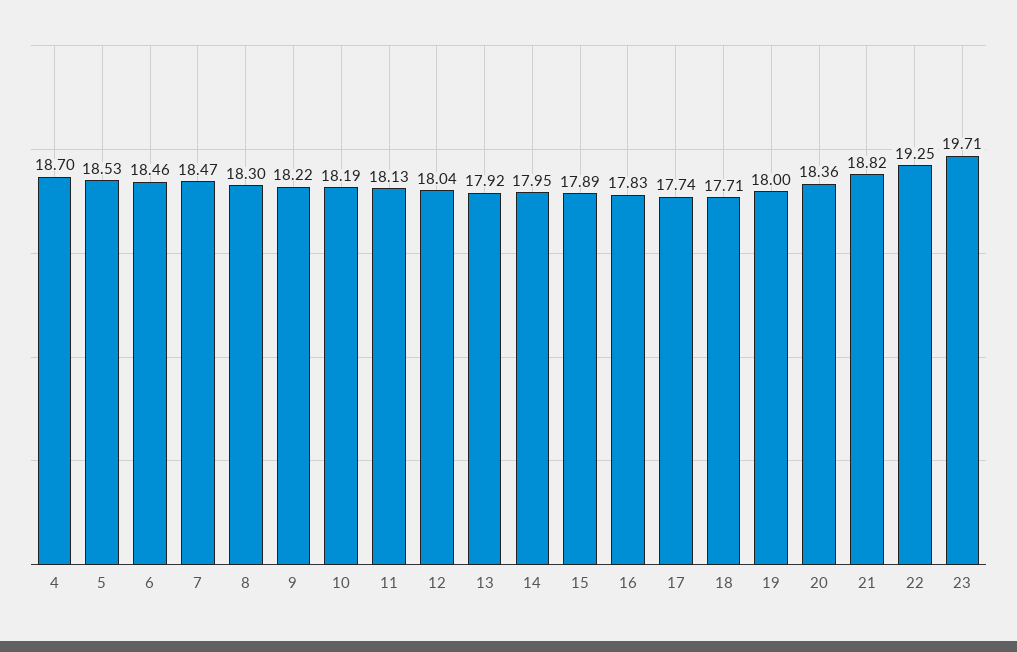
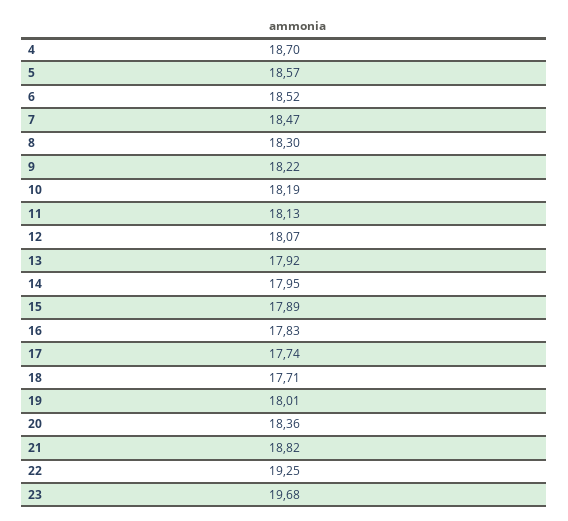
5: 18.53 -> 18.57
6: 18.46 -> 18.52
12: 18.04 -> 18.07
19: 18 -> 18.01
23: 19.71 -> 19.68

